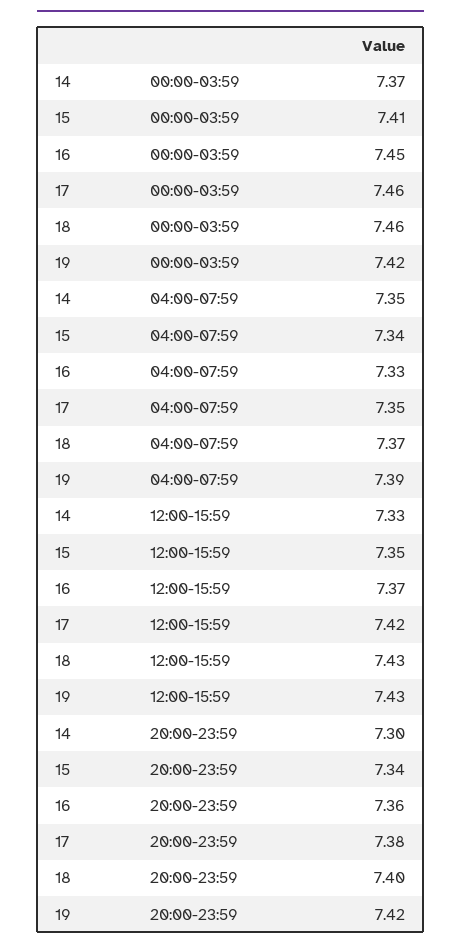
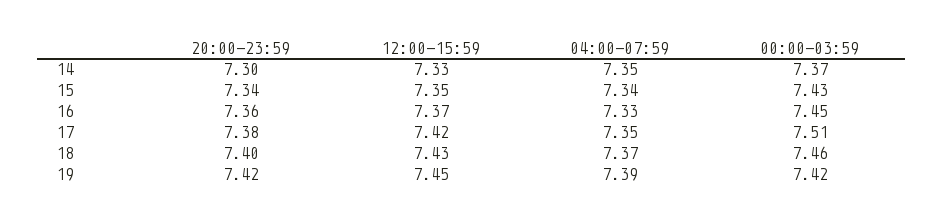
15, 00:00-03:59: 7.41 -> 7.43
17, 00:00-03:59: 7.46 -> 7.51
19, 12:00-15:59: 7.43 -> 7.45

